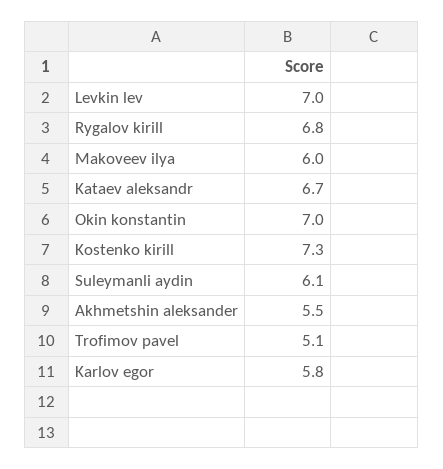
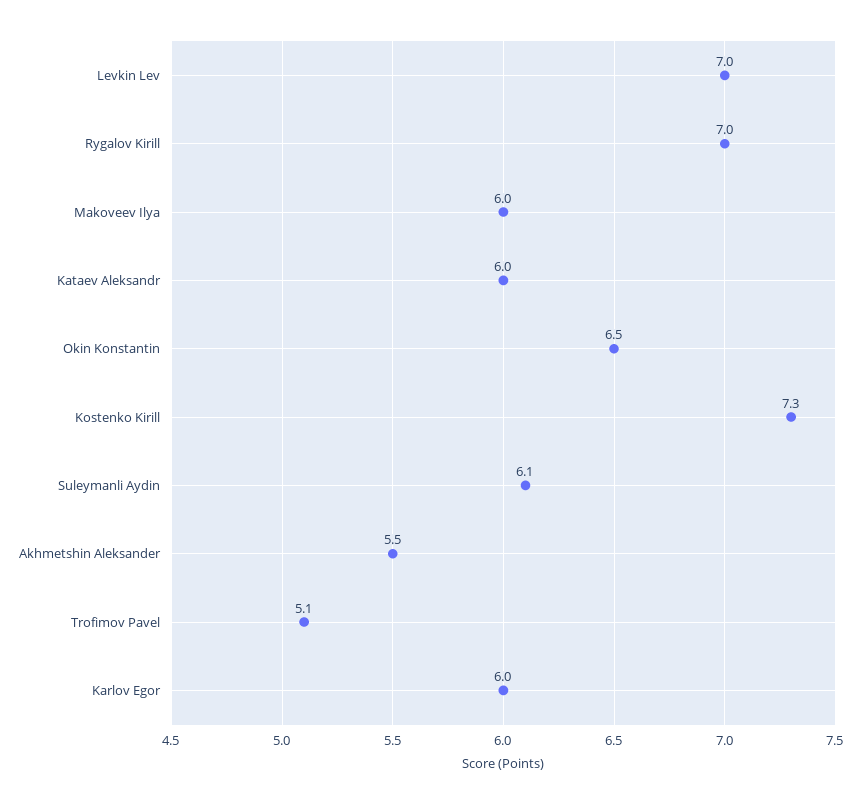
Rygalov kirill: 6.8 -> 7
Kataev aleksandr: 6.7 -> 6
Okin konstantin: 7 -> 6.5
Karlov egor: 5.8 -> 6

